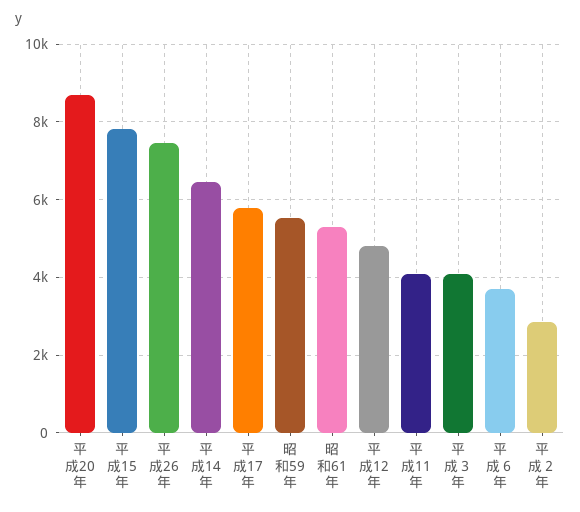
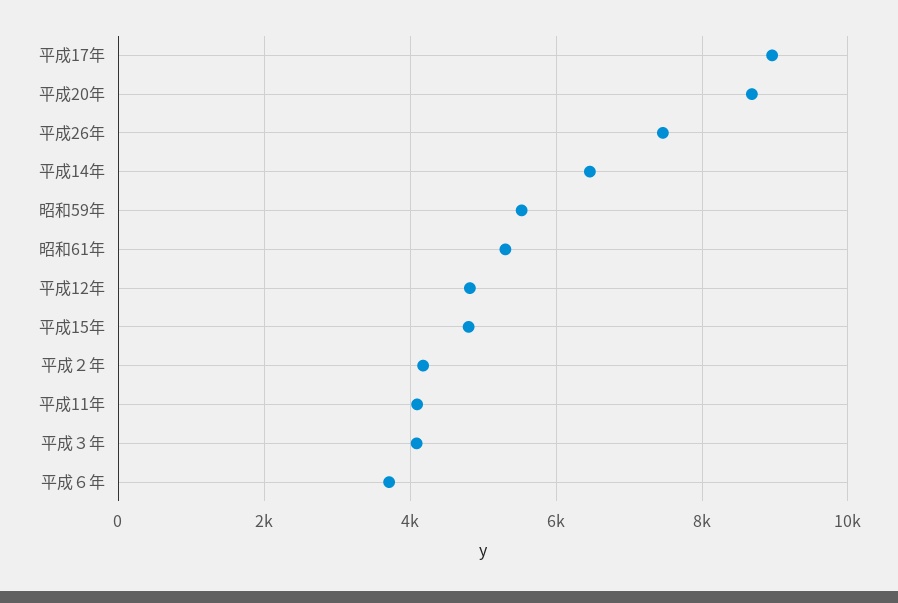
平成15年: 7800 -> 4800
平成17年: 5800 -> 9000
平成２年: 2800 -> 4200

